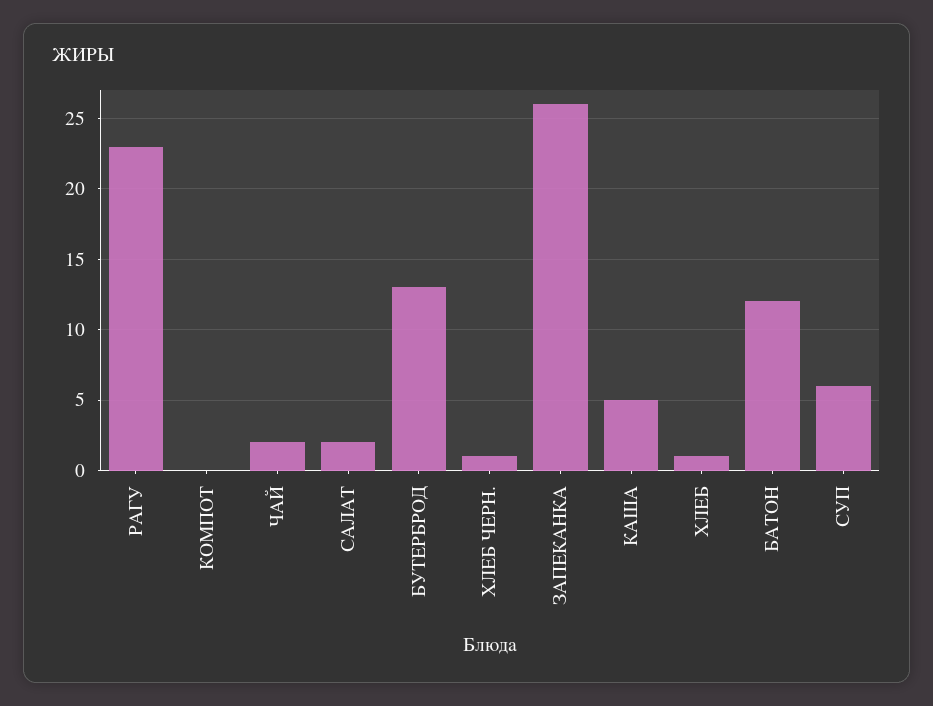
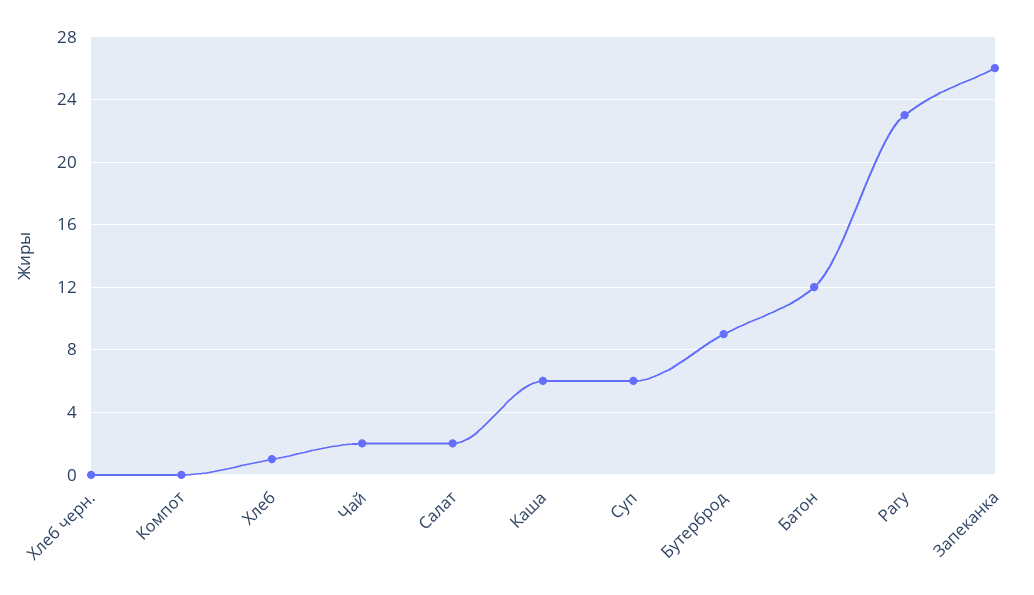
БУТЕРБРОД: 13 -> 9
ХЛЕБ ЧЕРН.: 1 -> 0
КАША: 5 -> 6

